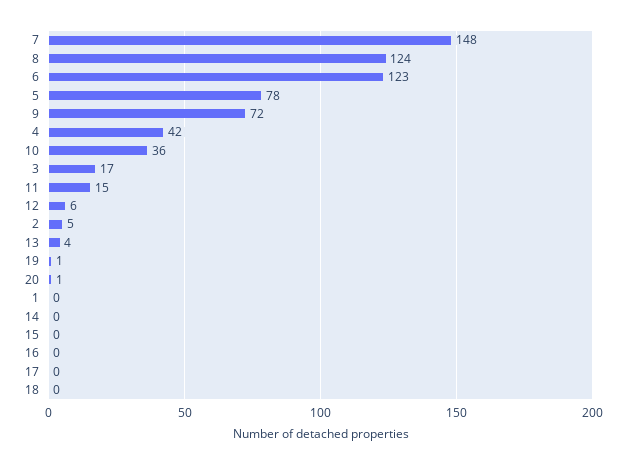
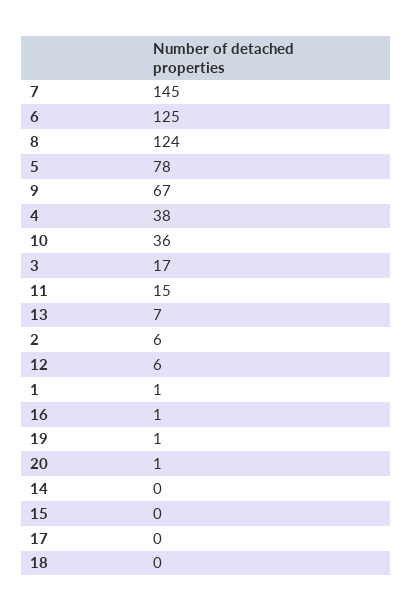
7: 148 -> 145
6: 123 -> 125
9: 72 -> 67
4: 42 -> 38
2: 5 -> 6
13: 4 -> 7
1: 0 -> 1
16: 0 -> 1

